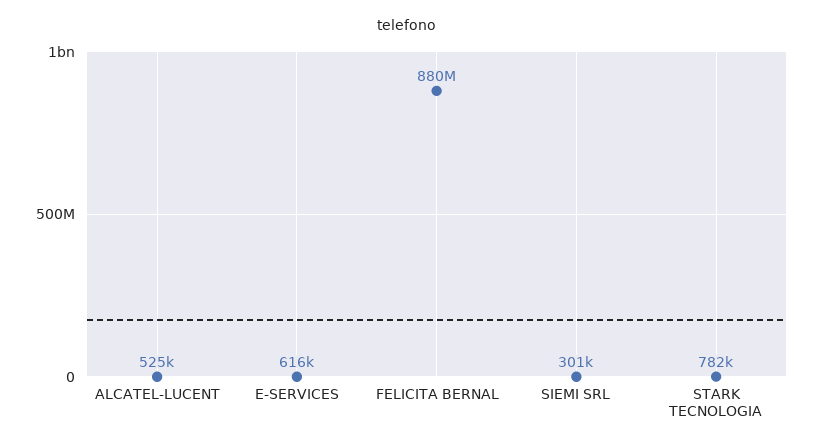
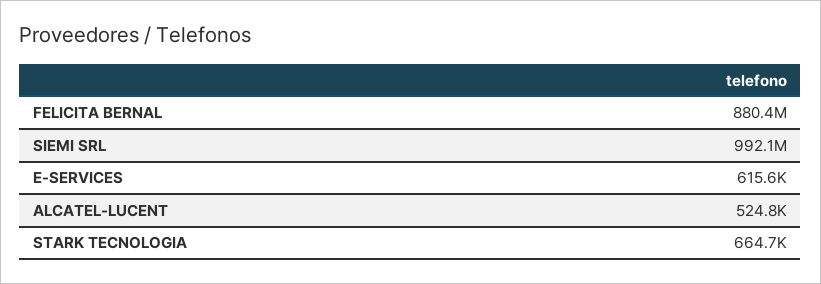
SIEMI SRL: 301000 -> 992100000
STARK TECNOLOGIA: 782000 -> 664700

